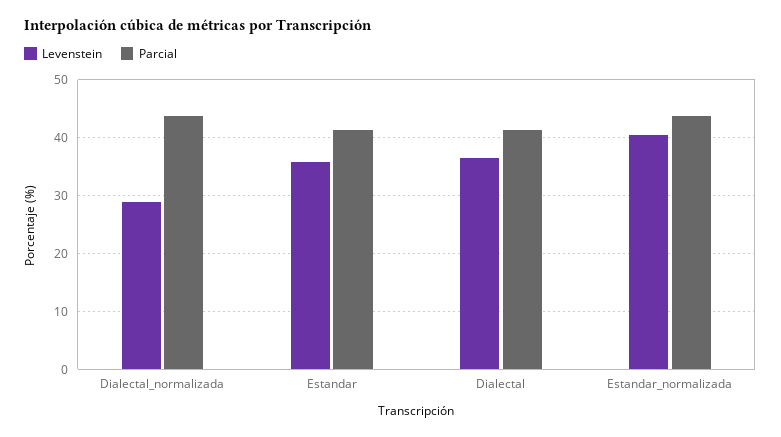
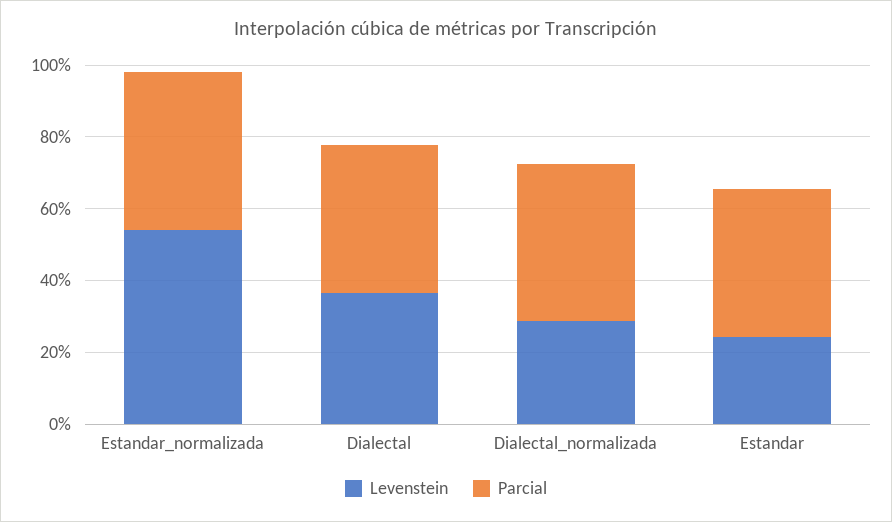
Levenstein, Estandar: 36 -> 25
Levenstein, Estandar_normalizada: 40 -> 55

